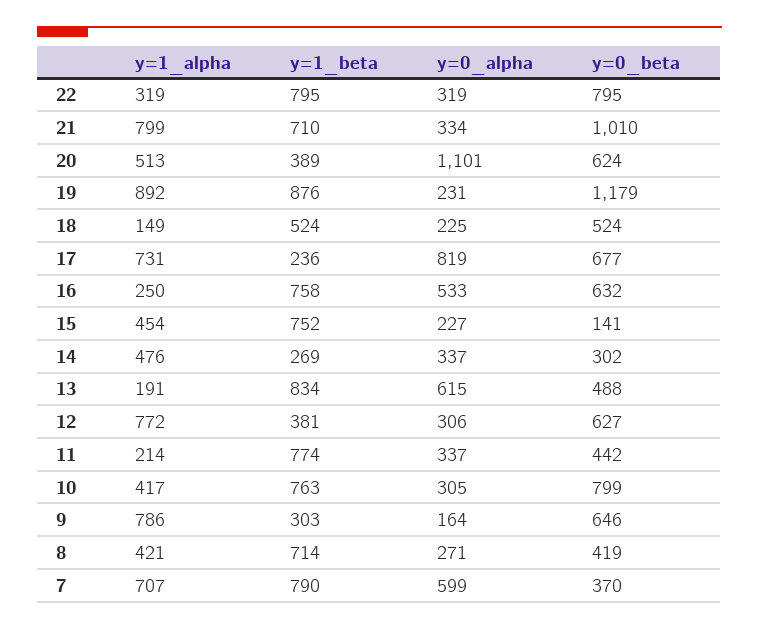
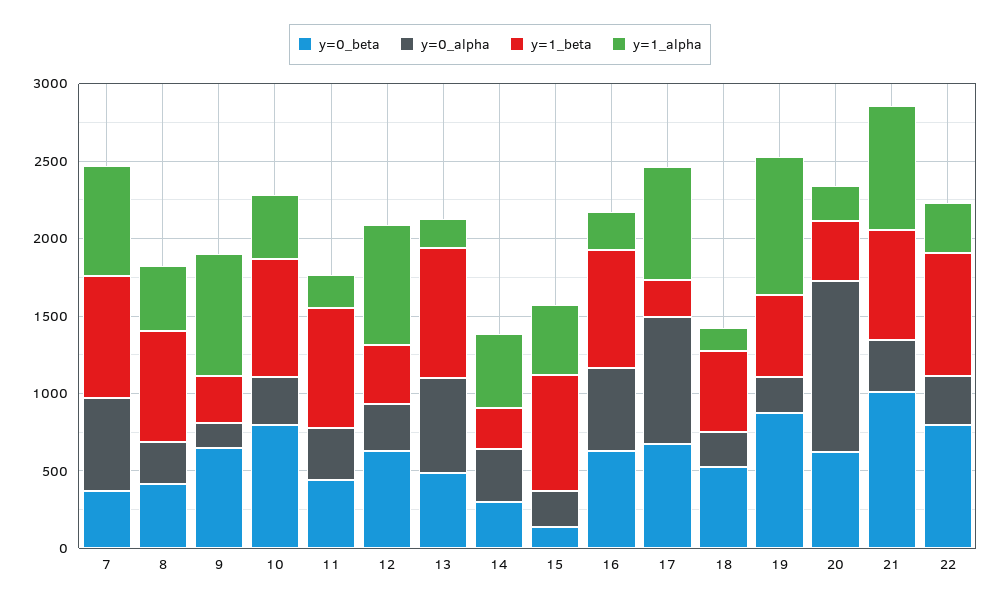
y=1_alpha, 20: 513 -> 200
y=1_beta, 19: 876 -> 500
y=0_beta, 19: 1179 -> 900

